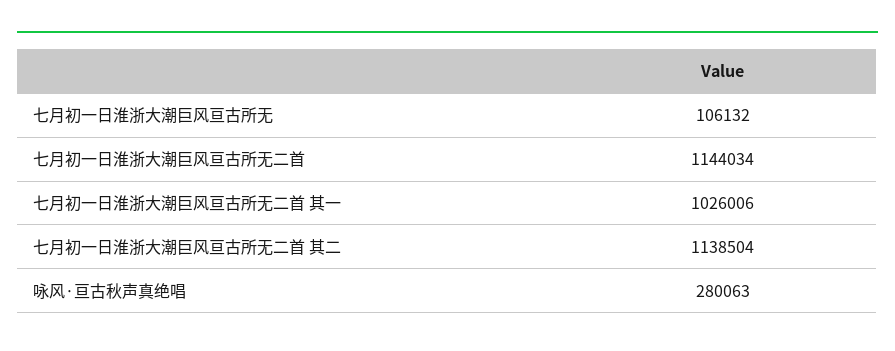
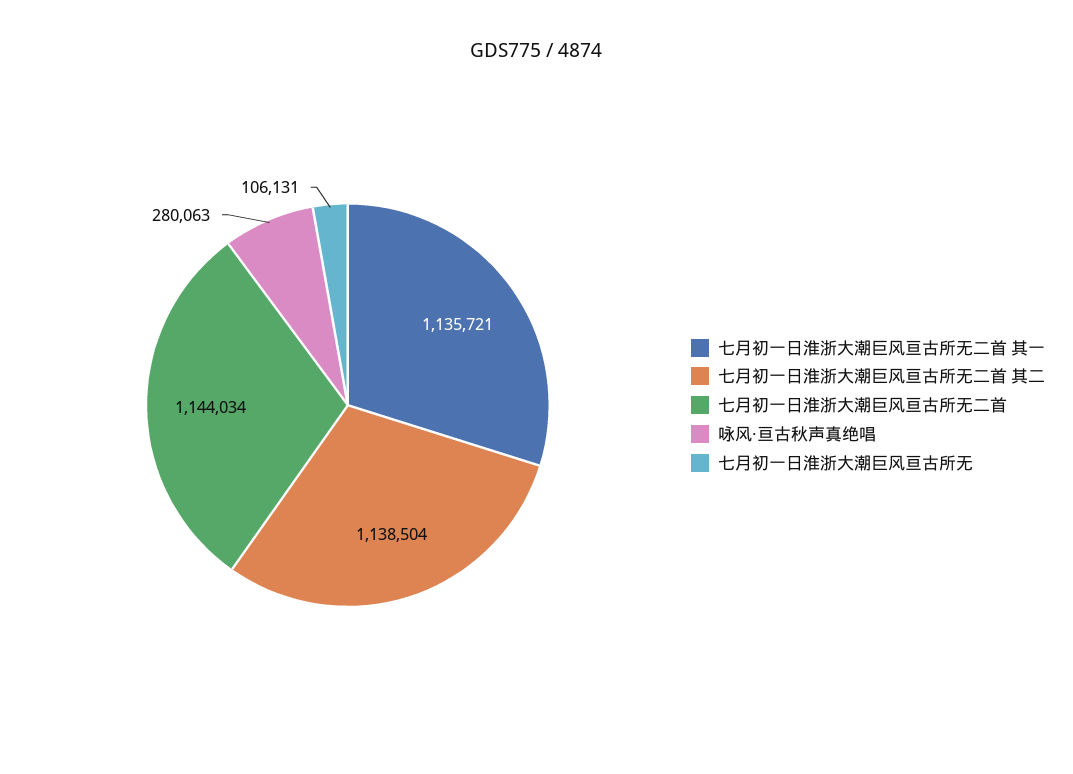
七月初一日淮浙大潮巨风亘古所无: 106132 -> 106131
七月初一日淮浙大潮巨风亘古所无二首 其一: 1026006 -> 1135721

